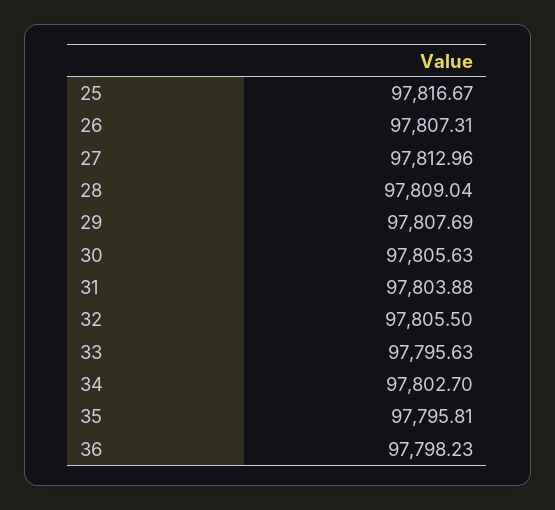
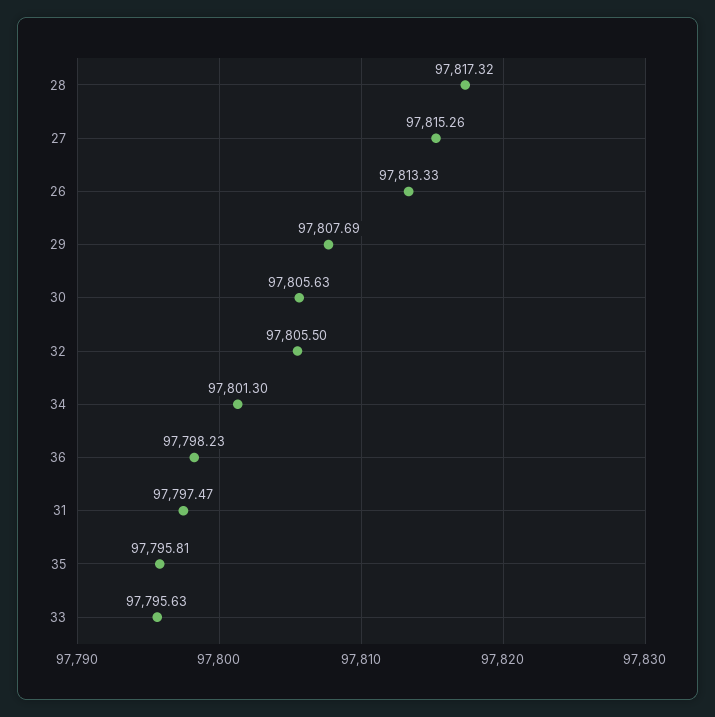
25: 97816.67 -> none
26: 97807.31 -> 97813.33
27: 97812.96 -> 97815.26
28: 97809.04 -> 97817.32
31: 97803.88 -> 97797.47
34: 97802.7 -> 97801.3

